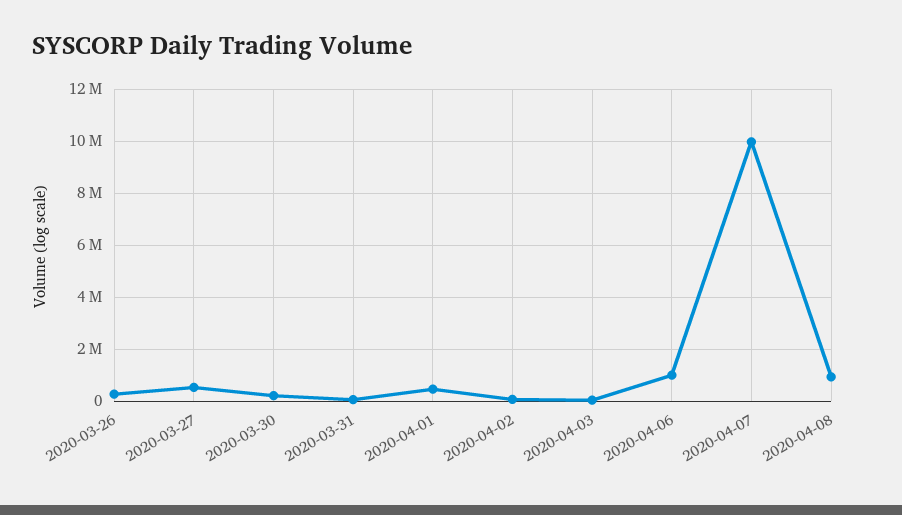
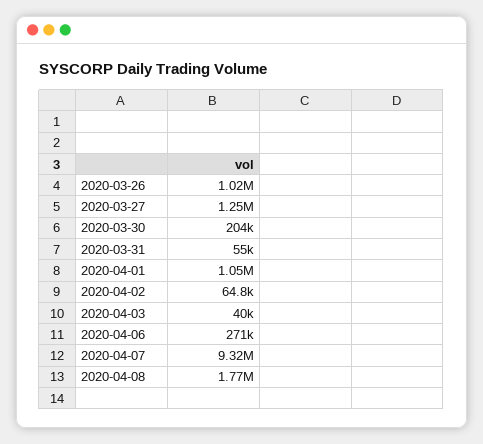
2020-03-26: 250000 -> 1020000
2020-03-27: 500000 -> 1250000
2020-04-01: 500000 -> 1050000
2020-04-06: 1000000 -> 271000
2020-04-07: 10000000 -> 9320000
2020-04-08: 1000000 -> 1770000

